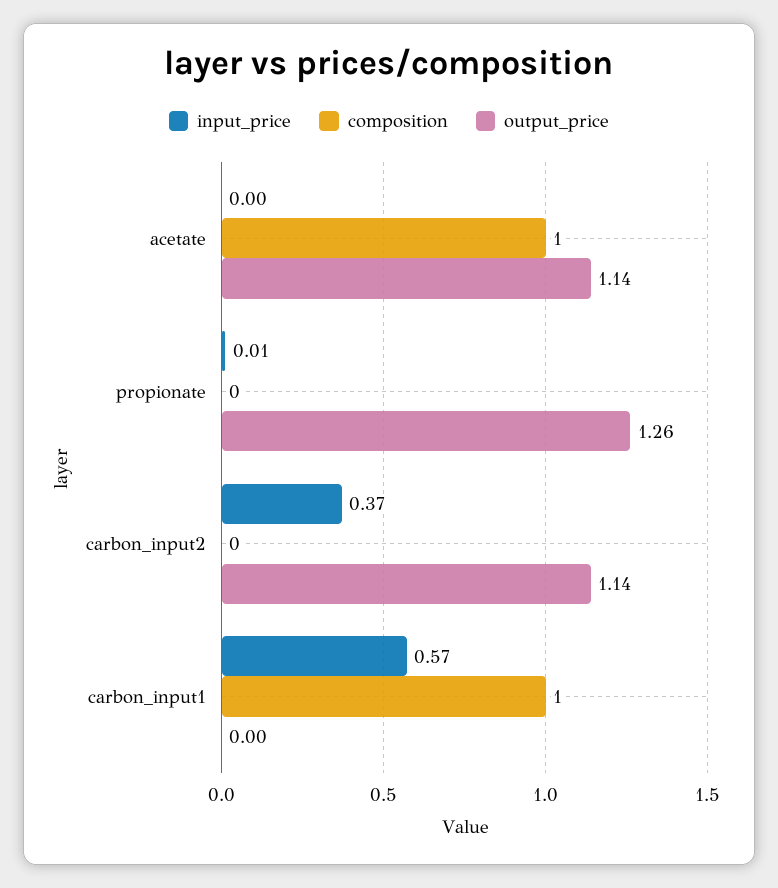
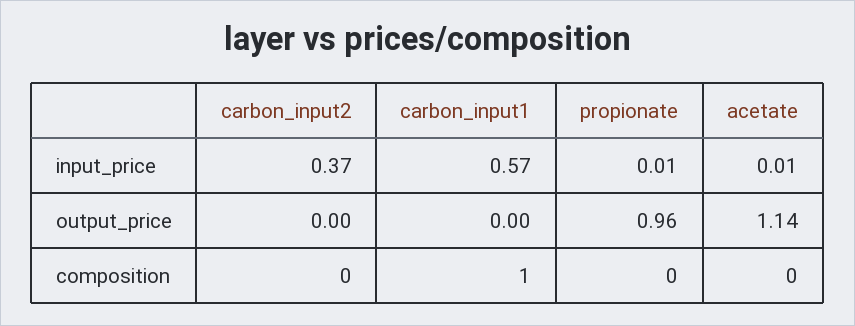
input_price, acetate: 0 -> 0.01
composition, acetate: 1 -> 0
output_price, propionate: 1.26 -> 0.96
output_price, carbon_input2: 1.14 -> 0

